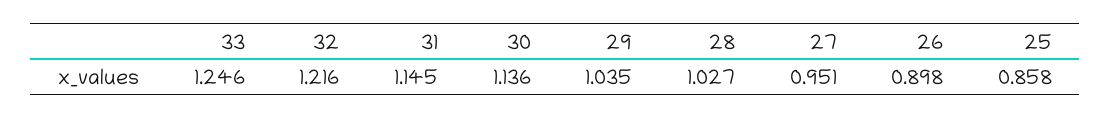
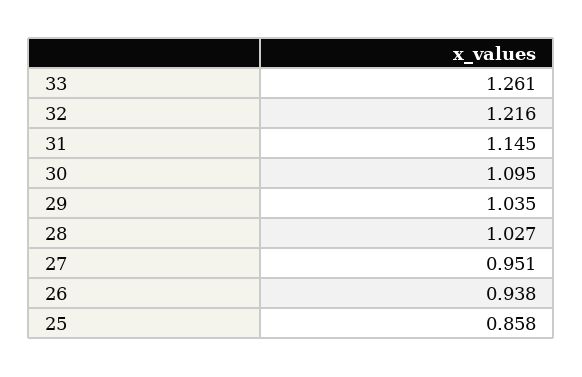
33: 1.246 -> 1.261
30: 1.136 -> 1.095
26: 0.898 -> 0.938

